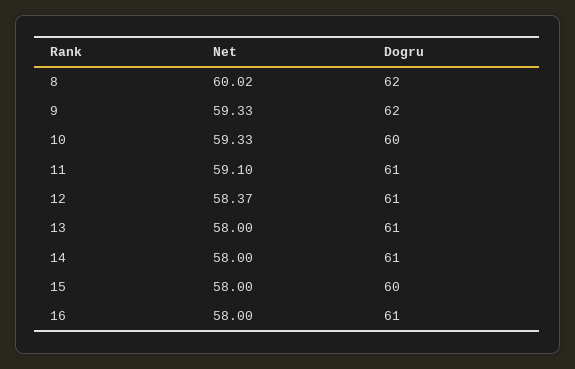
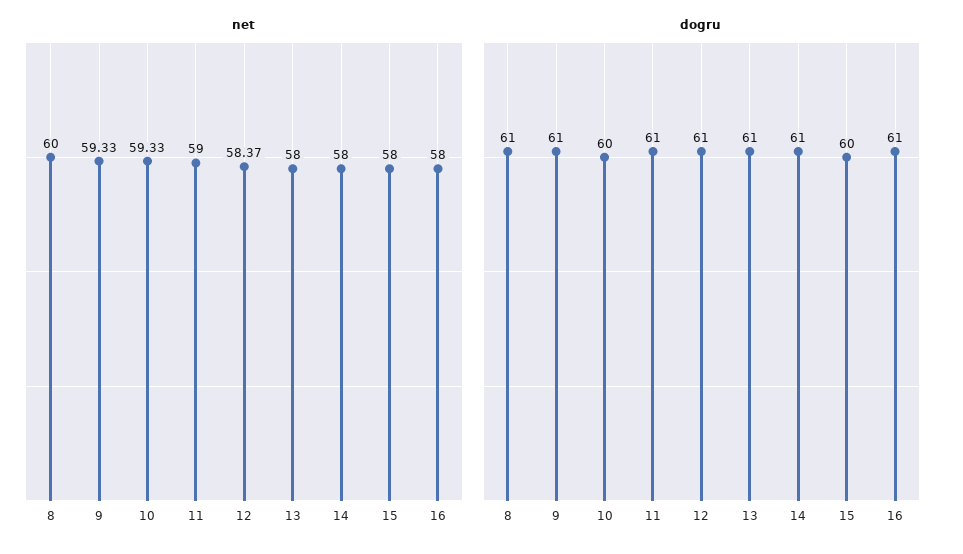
Net, 8: 60.02 -> 60
Dogru, 8: 62 -> 61
Dogru, 9: 62 -> 61
Net, 11: 59.1 -> 59

